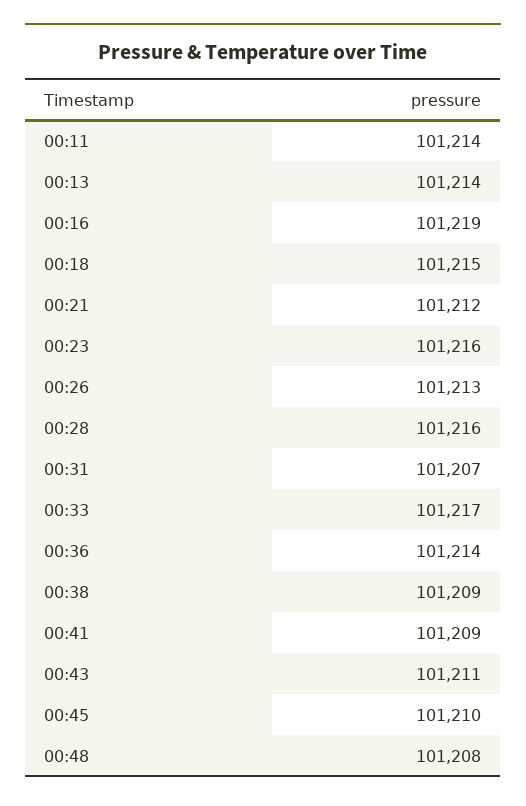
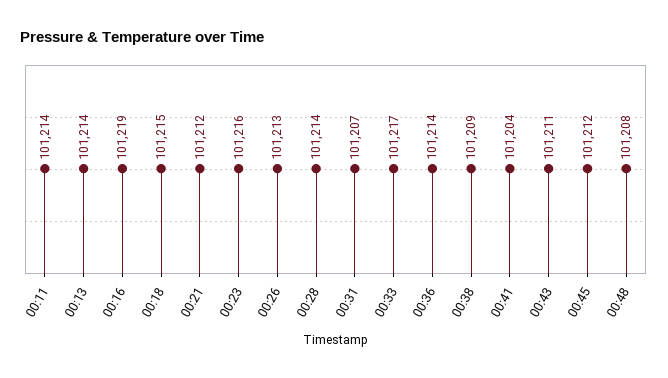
00:28: 101216 -> 101214
00:41: 101209 -> 101204
00:45: 101210 -> 101212

